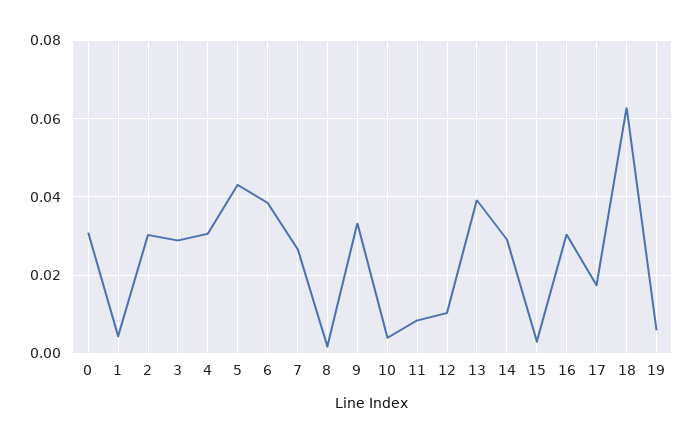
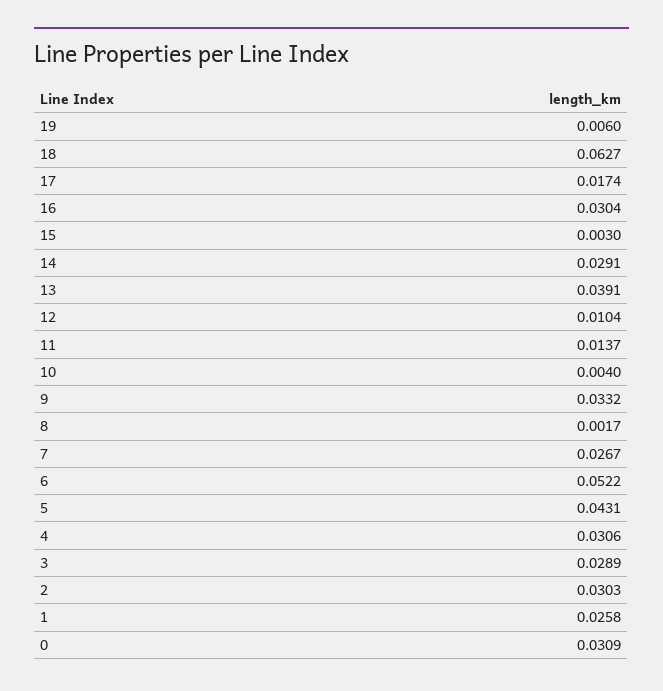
1: 0.004 -> 0.0258
6: 0.038 -> 0.0522
11: 0.008 -> 0.0137

